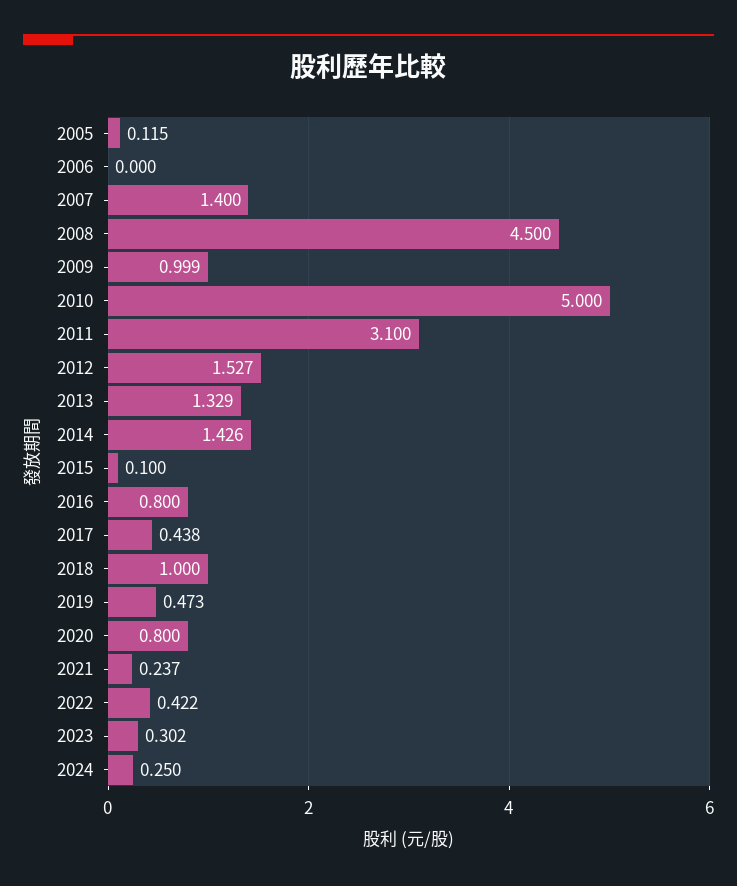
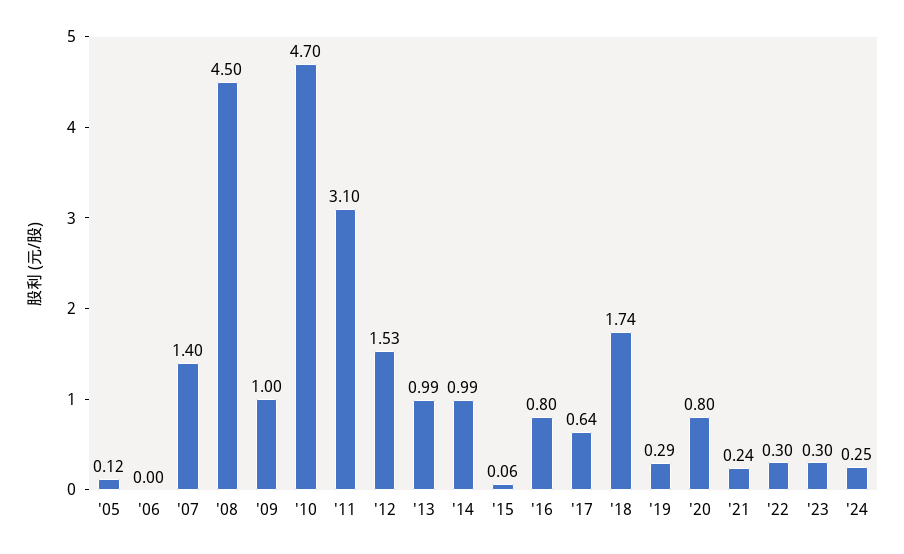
2010: 5 -> 4.7
2013: 1.329 -> 0.99
2014: 1.426 -> 0.99
2015: 0.1 -> 0.06
2017: 0.438 -> 0.64
2018: 1 -> 1.74
2019: 0.473 -> 0.29
2022: 0.422 -> 0.3

